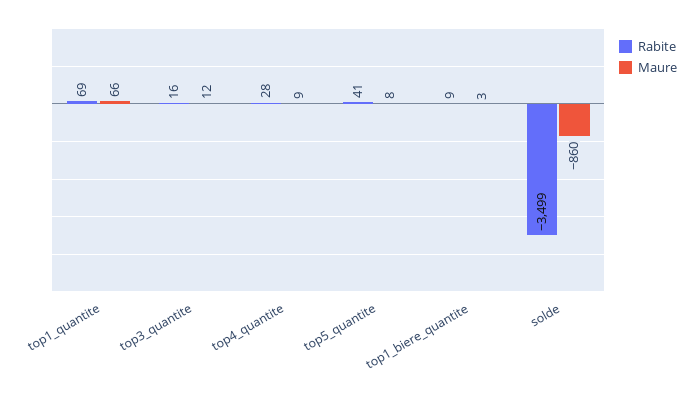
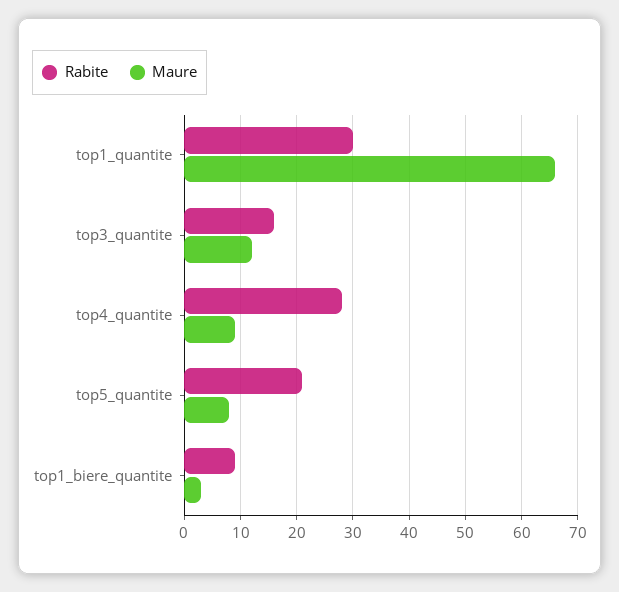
Rabite, top1_quantite: 69 -> 30
Rabite, top5_quantite: 41 -> 20
Rabite, solde: -3499 -> none
Maure, solde: -860 -> none

